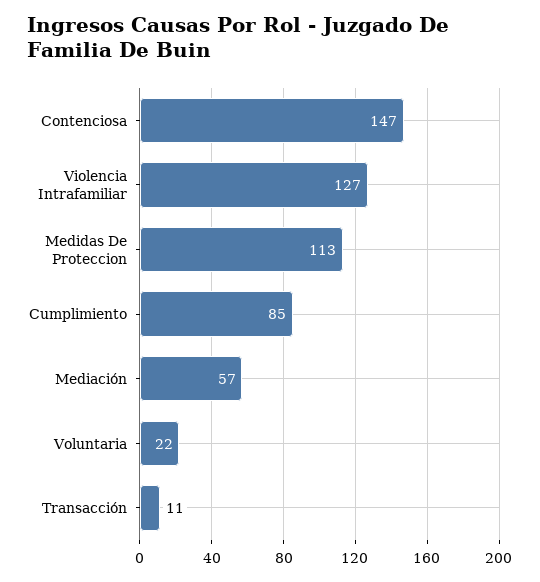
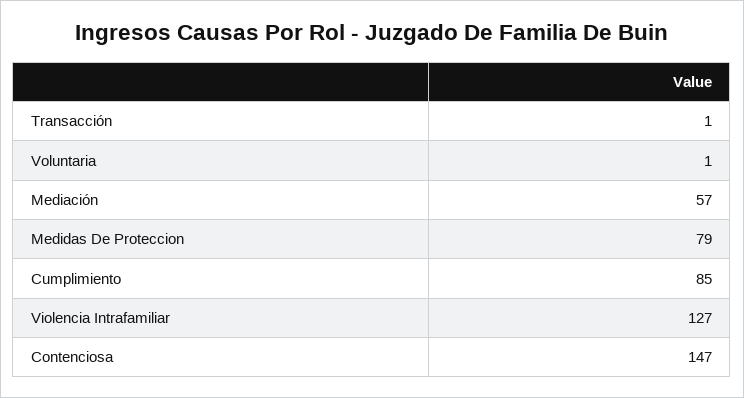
Medidas De Proteccion: 113 -> 79
Voluntaria: 22 -> 1
Transacción: 11 -> 1

